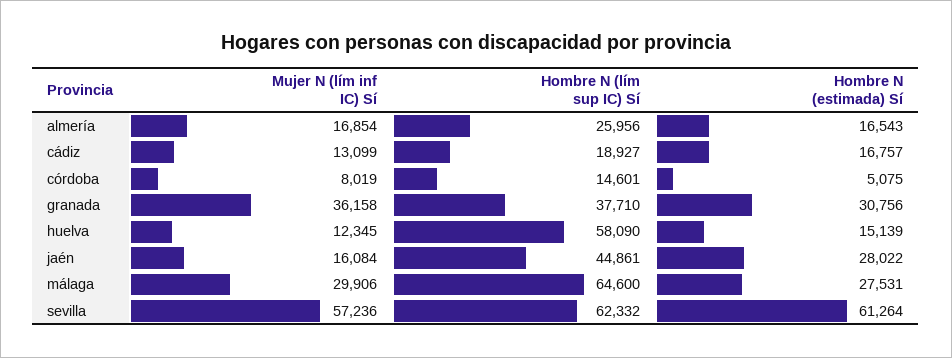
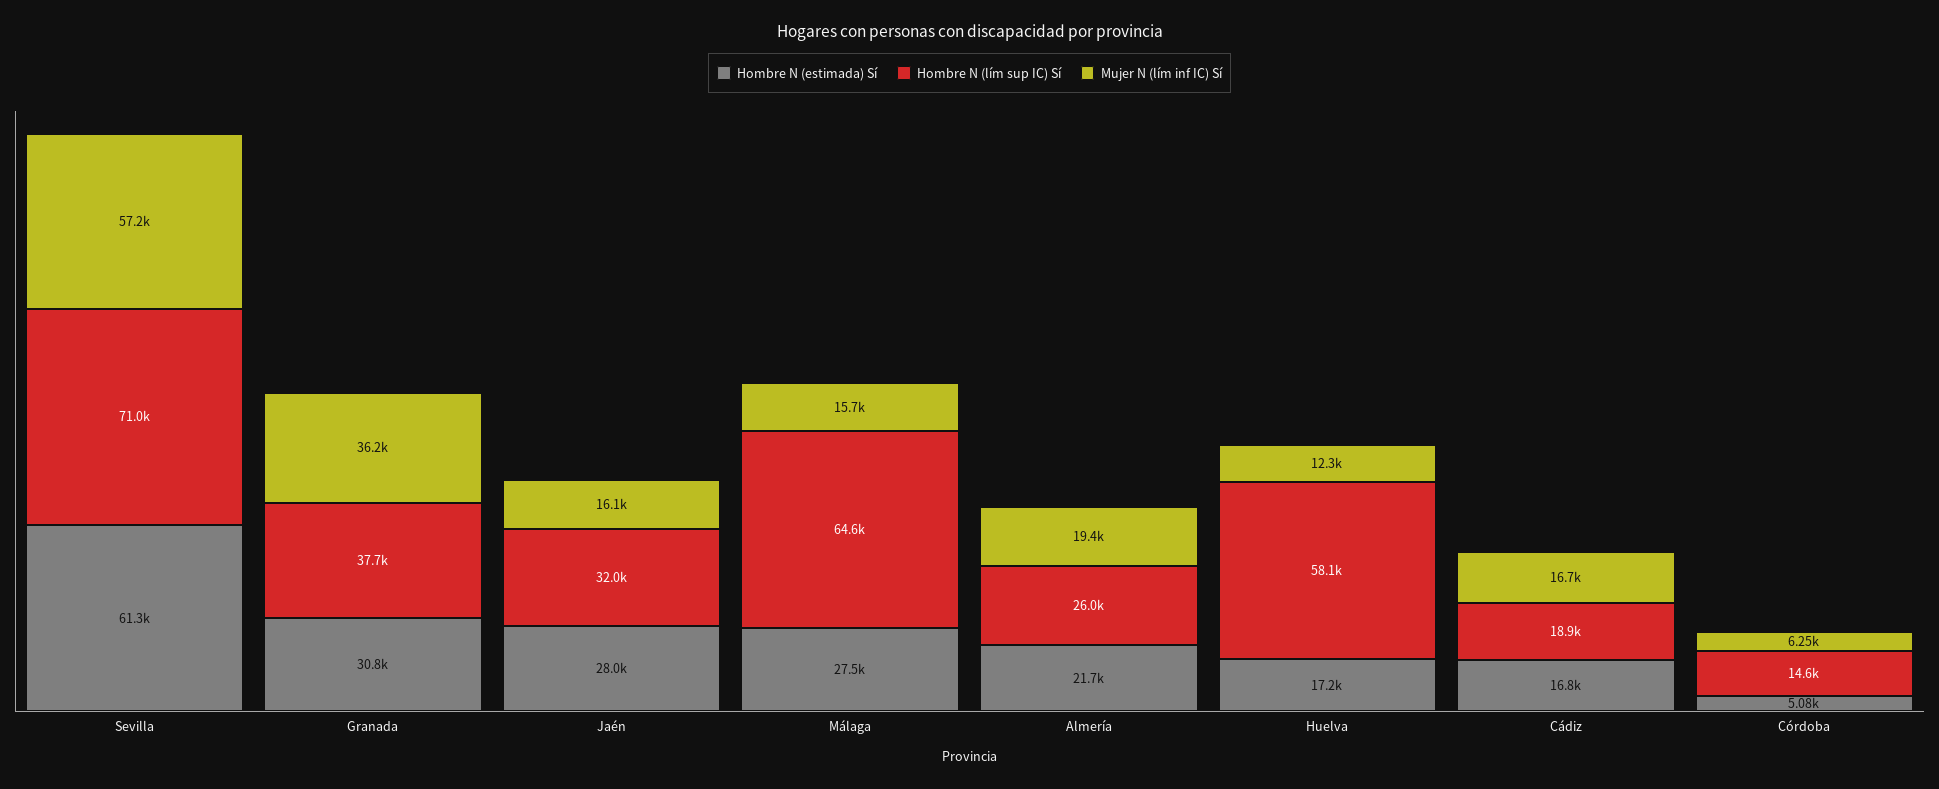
Mujer N (lím inf IC) Sí, almería: 16854 -> 19400
Hombre N (estimada) Sí, almería: 16543 -> 21700
Mujer N (lím inf IC) Sí, cádiz: 13099 -> 16700
Mujer N (lím inf IC) Sí, córdoba: 8019 -> 6250
Hombre N (estimada) Sí, huelva: 15139 -> 17200
Hombre N (lím sup IC) Sí, jaén: 44861 -> 32000
Mujer N (lím inf IC) Sí, málaga: 29906 -> 15700
Hombre N (lím sup IC) Sí, sevilla: 62332 -> 71000

